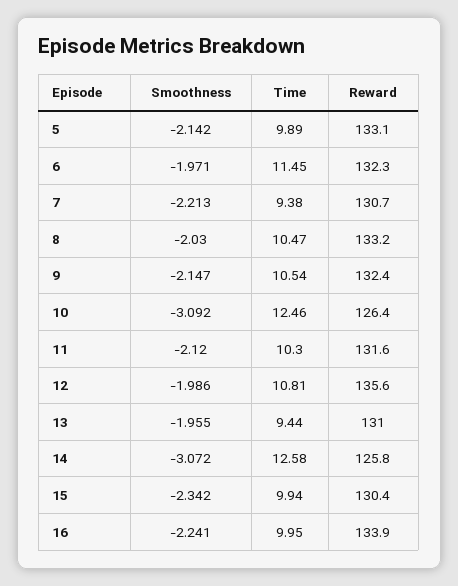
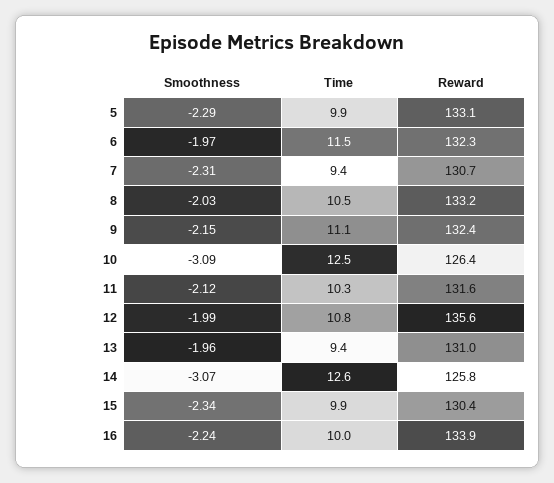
Smoothness, 5: -2.142 -> -2.29
Smoothness, 7: -2.213 -> -2.31
Time, 9: 10.54 -> 11.1

